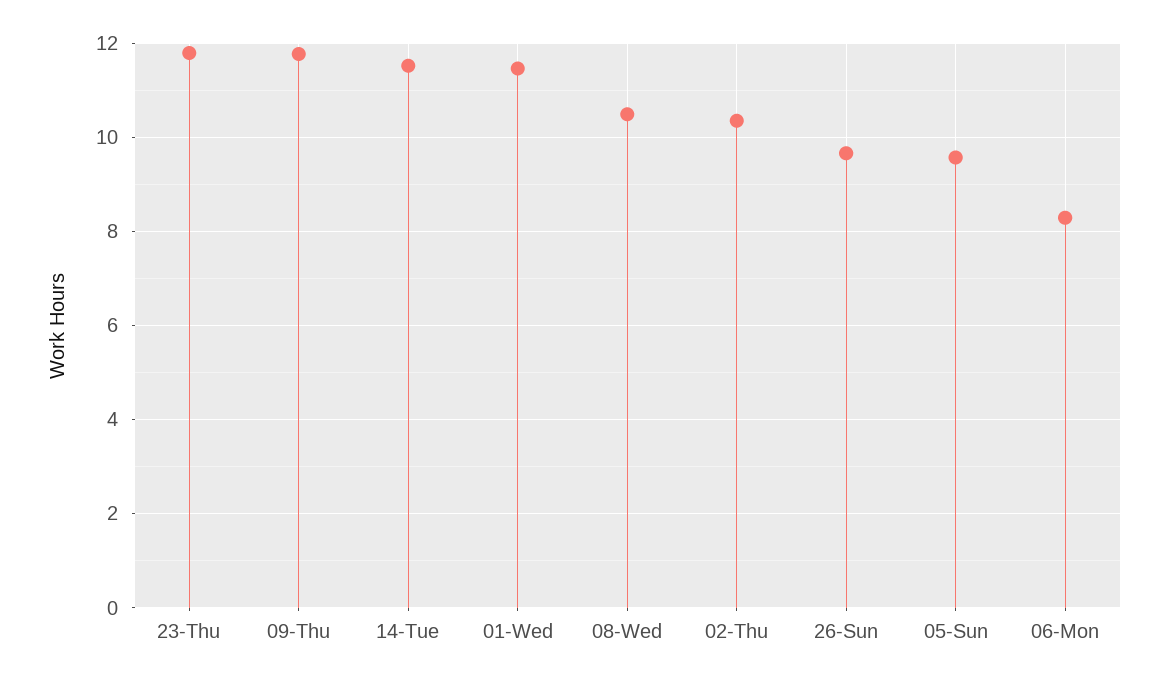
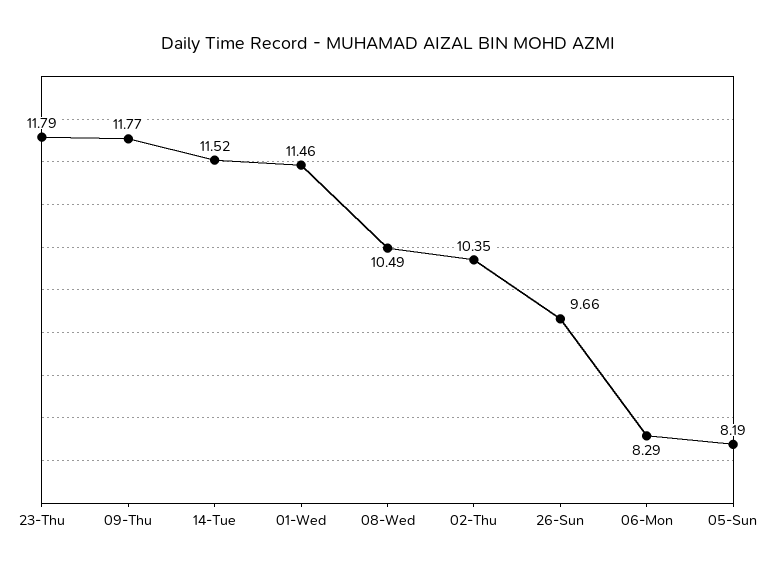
05-Sun: 9.6 -> 8.19

